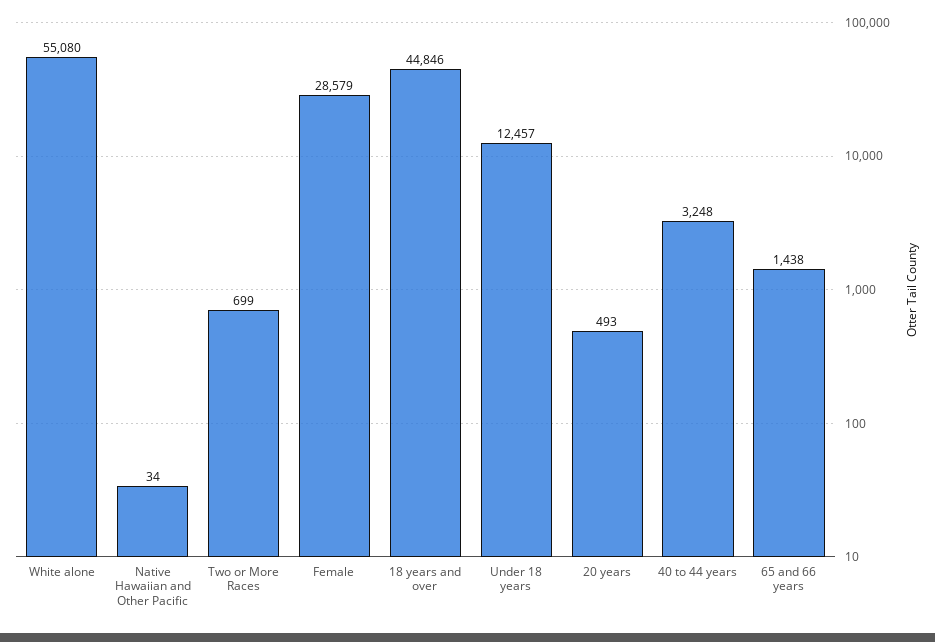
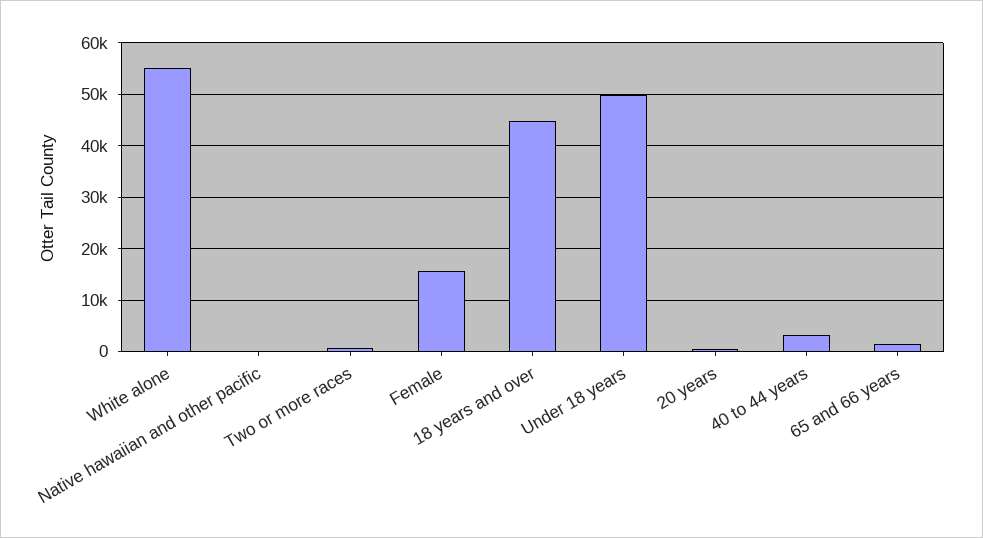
Female: 28579 -> 16000
Under 18 years: 12457 -> 50000

